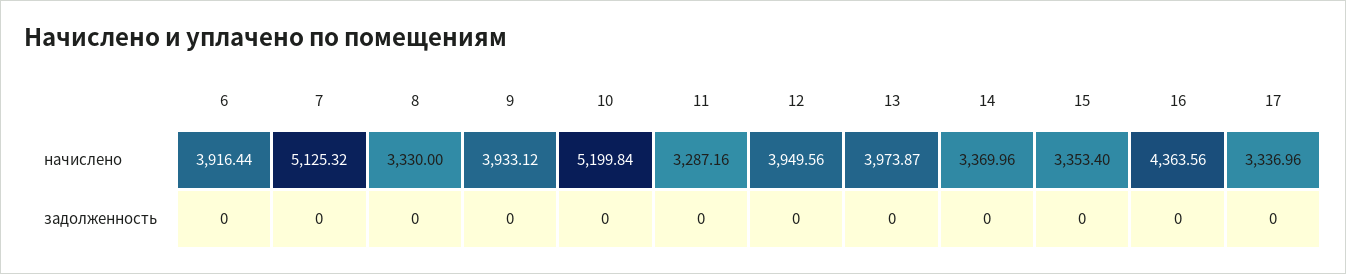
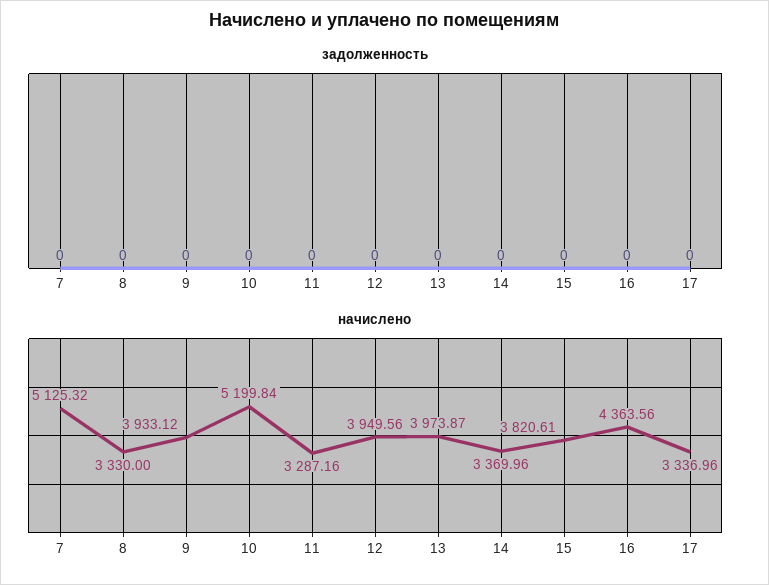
начислено, 6: 3916.44 -> none
начислено, 15: 3353.4 -> 3820.61
задолженность, 6: 0 -> none

